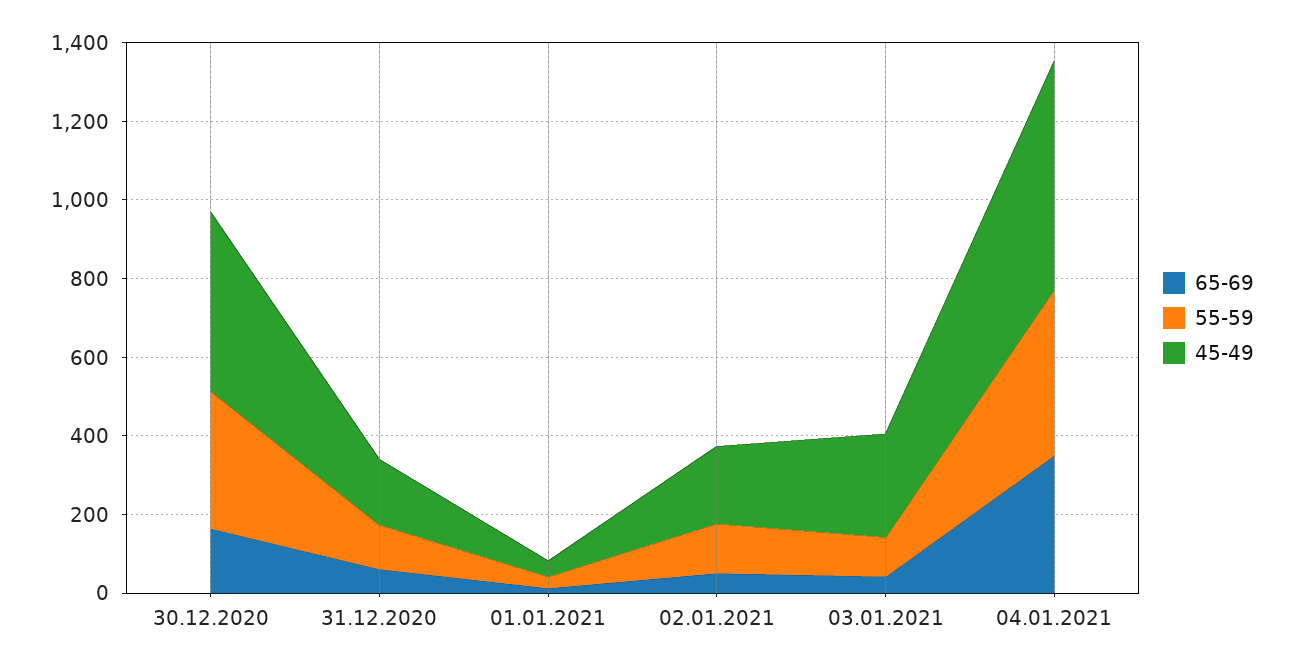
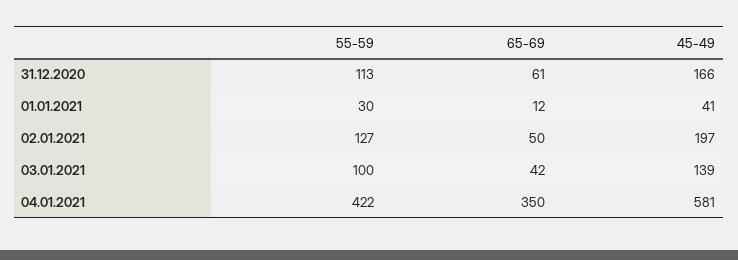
65-69, 30.12.2020: 150 -> none
55-59, 30.12.2020: 350 -> none
45-49, 30.12.2020: 450 -> none
45-49, 03.01.2021: 250 -> 139

